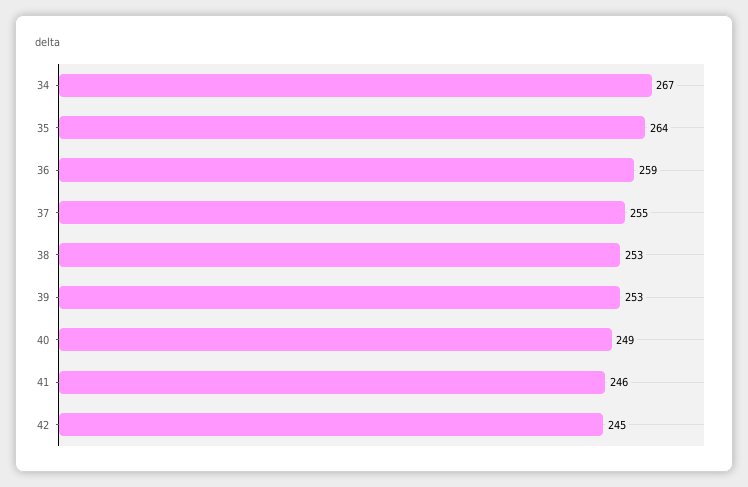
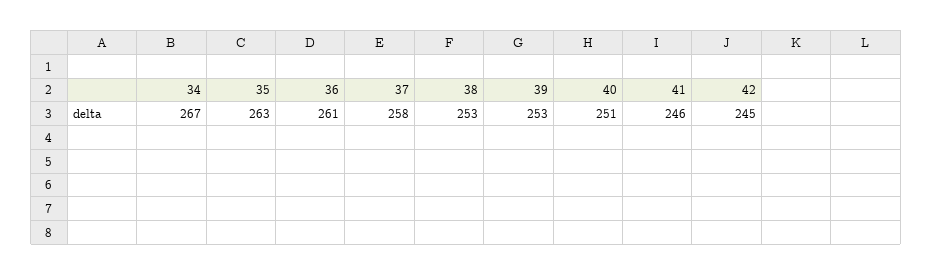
35: 264 -> 263
36: 259 -> 261
37: 255 -> 258
40: 249 -> 251

